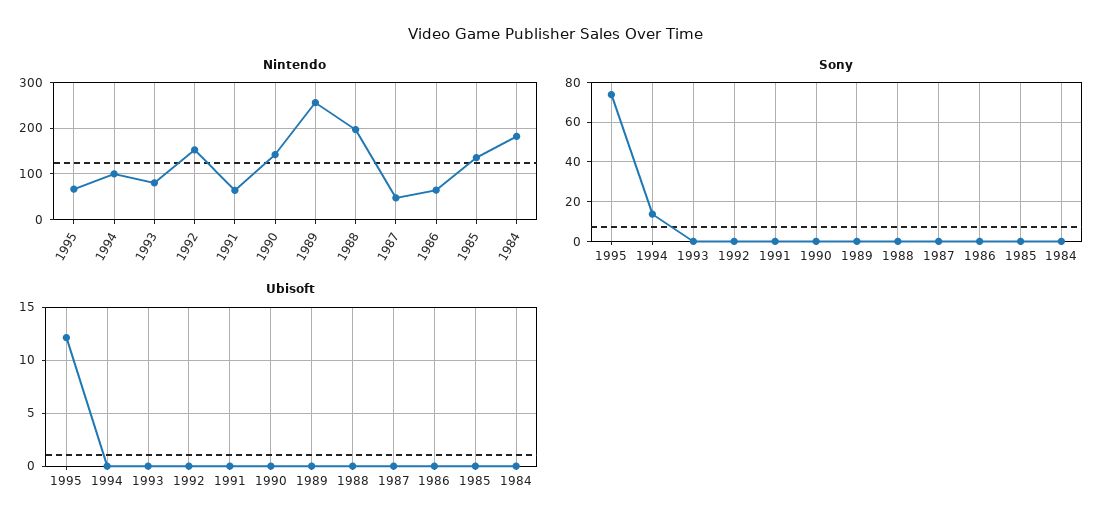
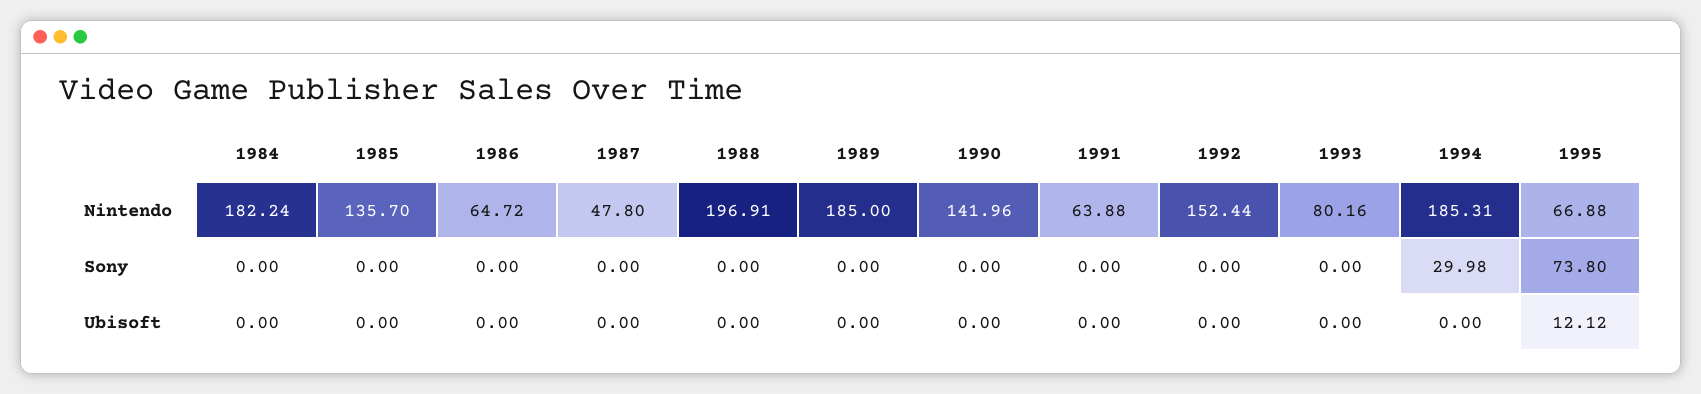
Nintendo, 1994: 100 -> 185.31
Nintendo, 1989: 260 -> 185
Sony, 1994: 15 -> 29.98

